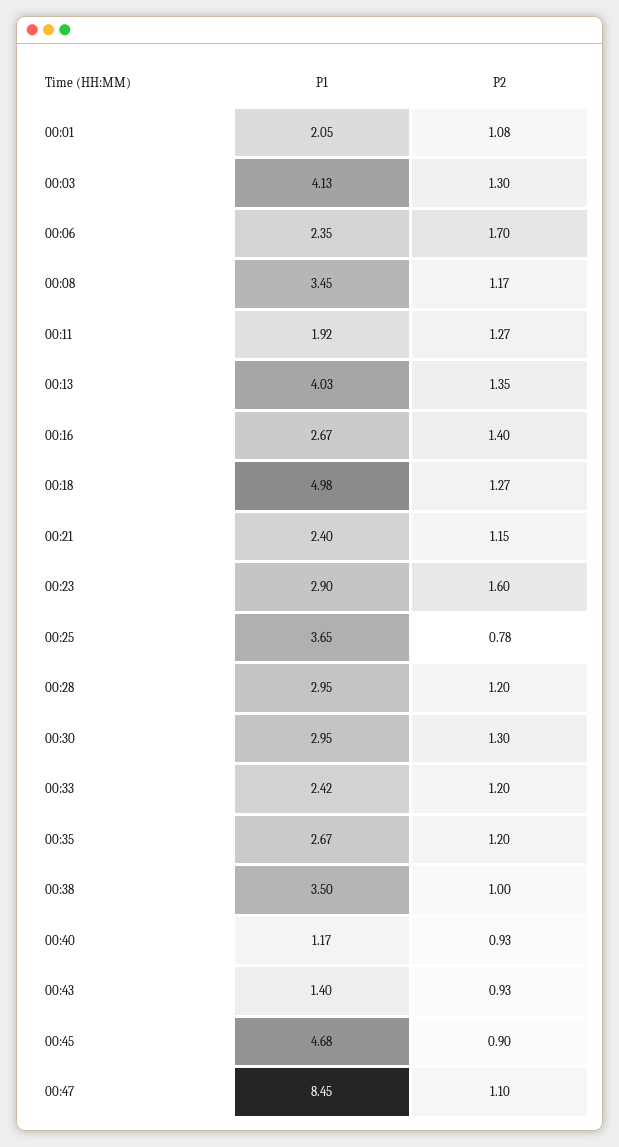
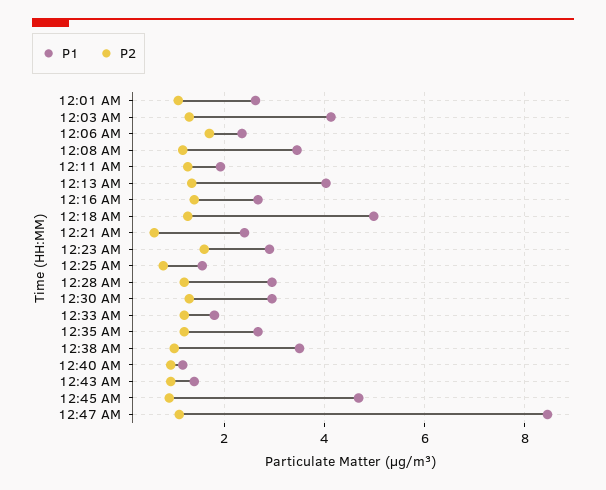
P1, 00:01: 2.05 -> 2.6
P2, 00:21: 1.15 -> 0.6
P1, 00:25: 3.65 -> 1.6
P1, 00:33: 2.42 -> 1.8

